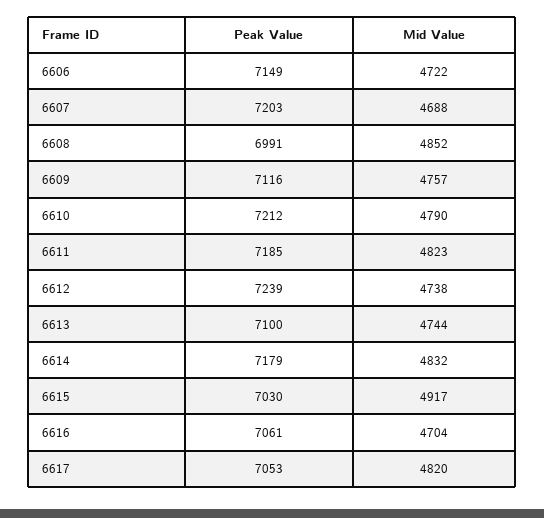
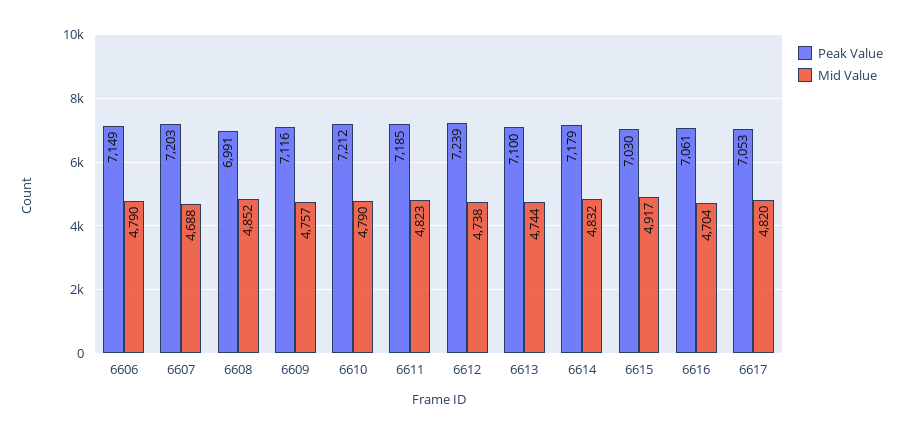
Mid Value, 6606: 4722 -> 4790

